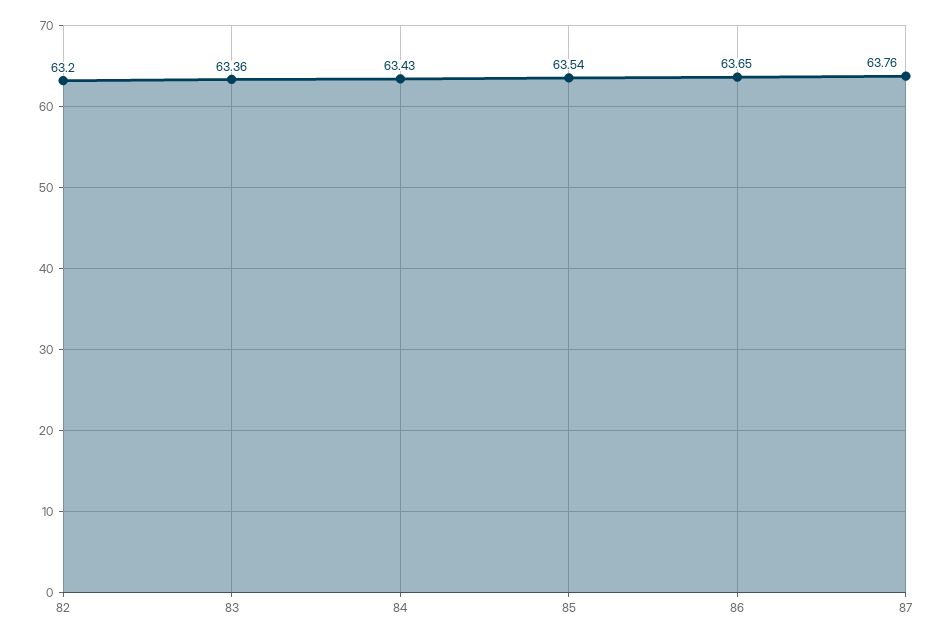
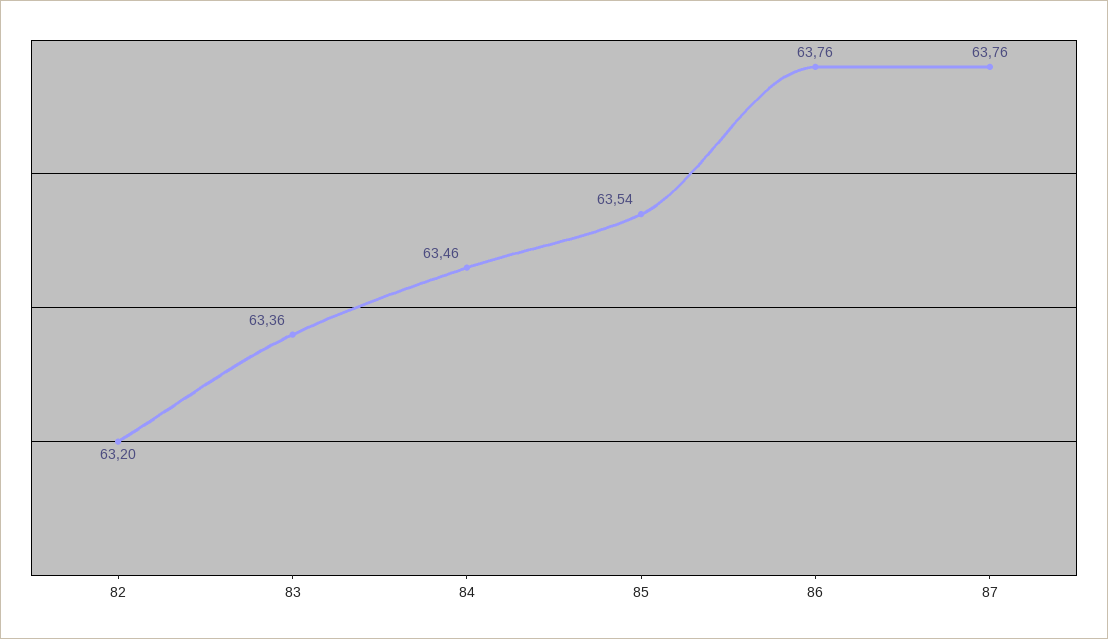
84: 63.43 -> 63.46
86: 63.65 -> 63.76

